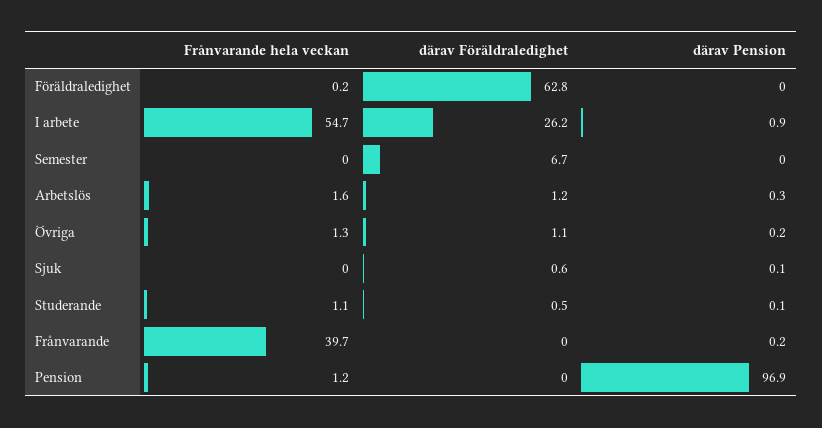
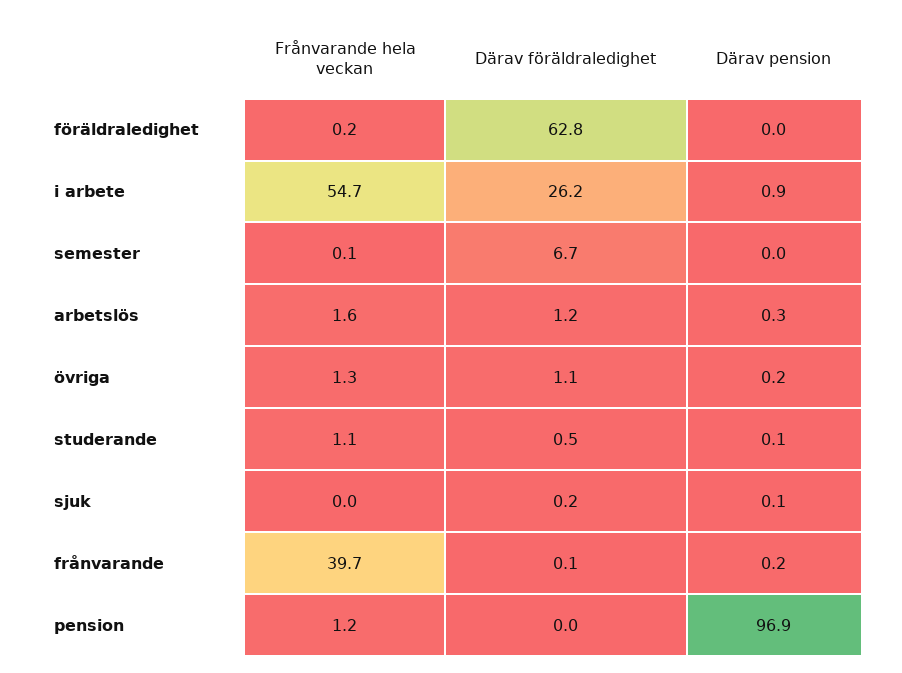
Frånvarande hela veckan, Semester: 0 -> 0.1
därav Föräldraledighet, Sjuk: 0.6 -> 0.2
därav Föräldraledighet, Frånvarande: 0 -> 0.1

